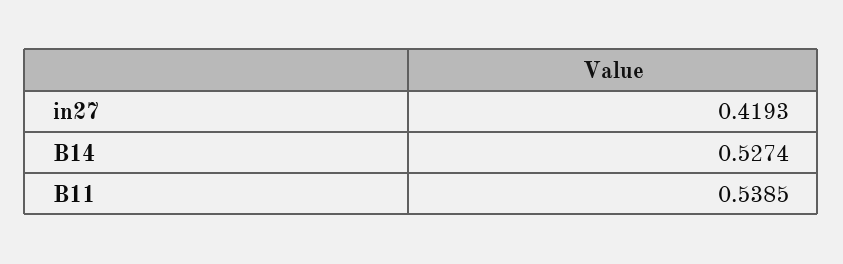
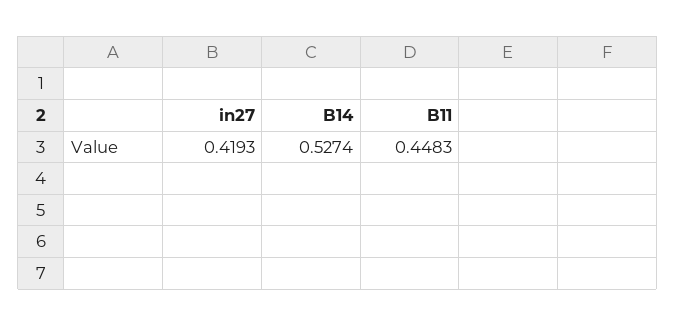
B11: 0.5385 -> 0.4483

